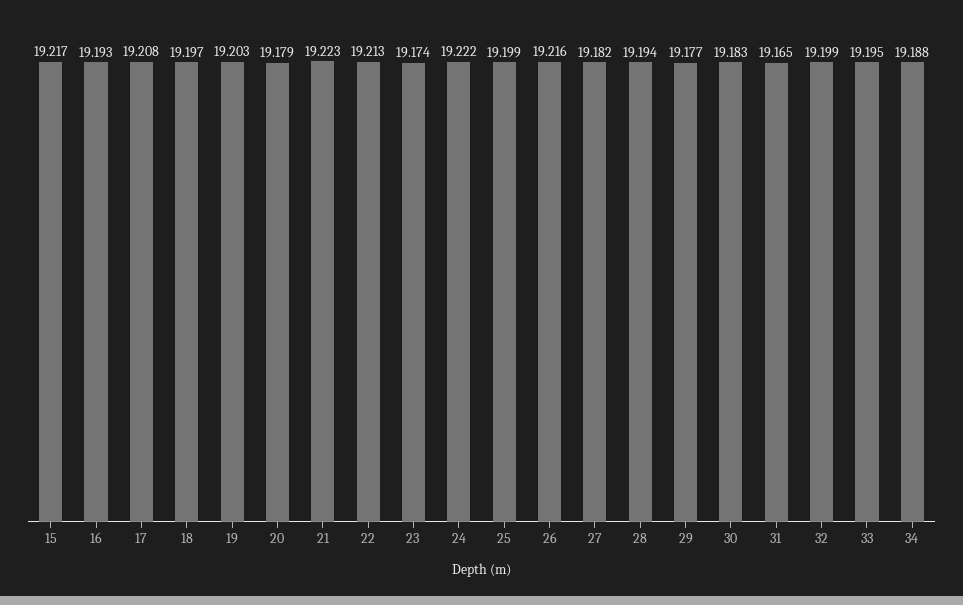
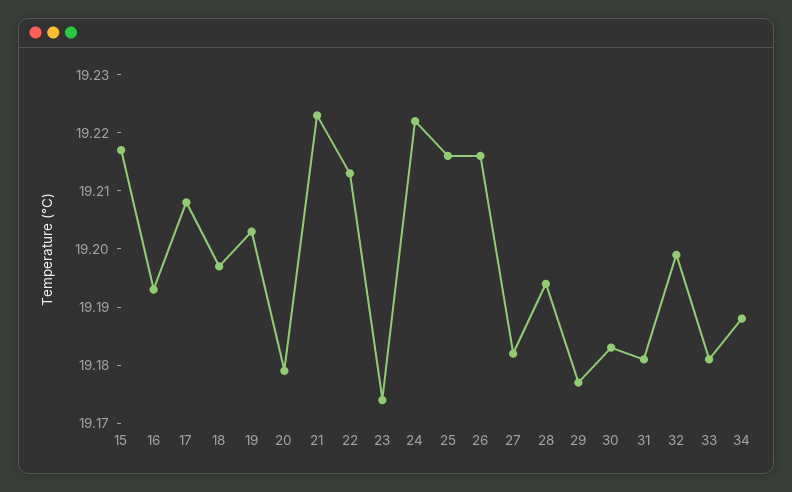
25: 19.199 -> 19.215
31: 19.165 -> 19.18
33: 19.195 -> 19.18

